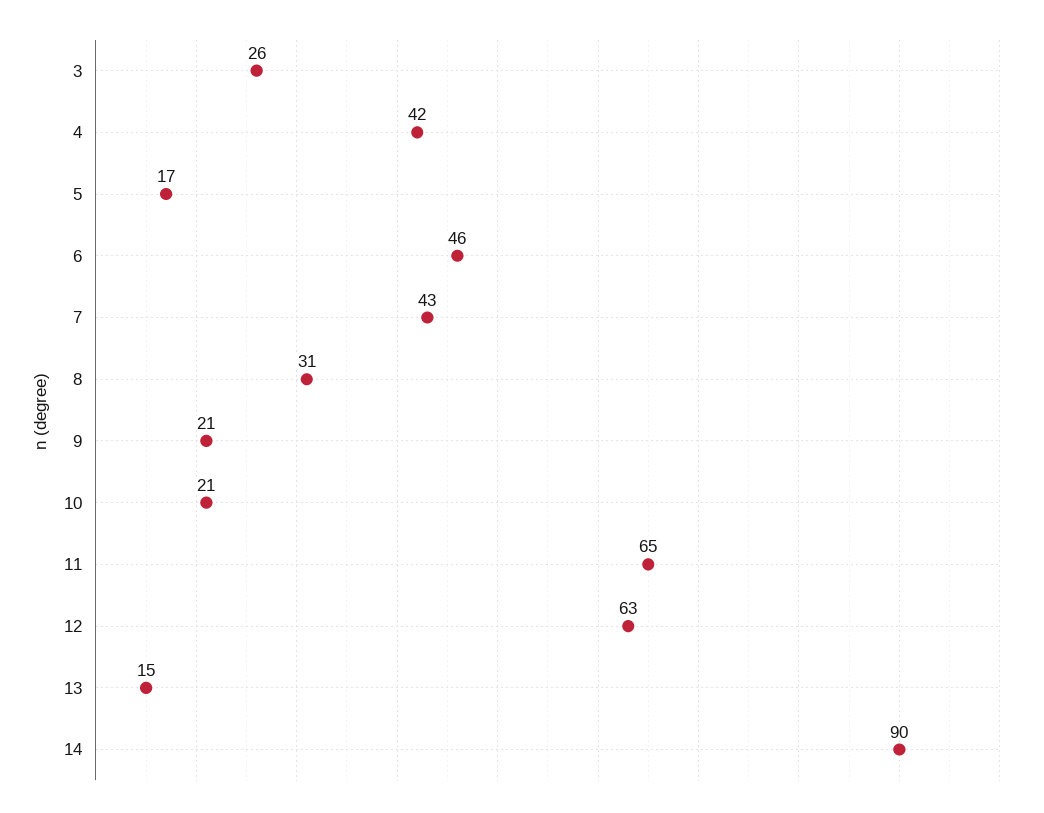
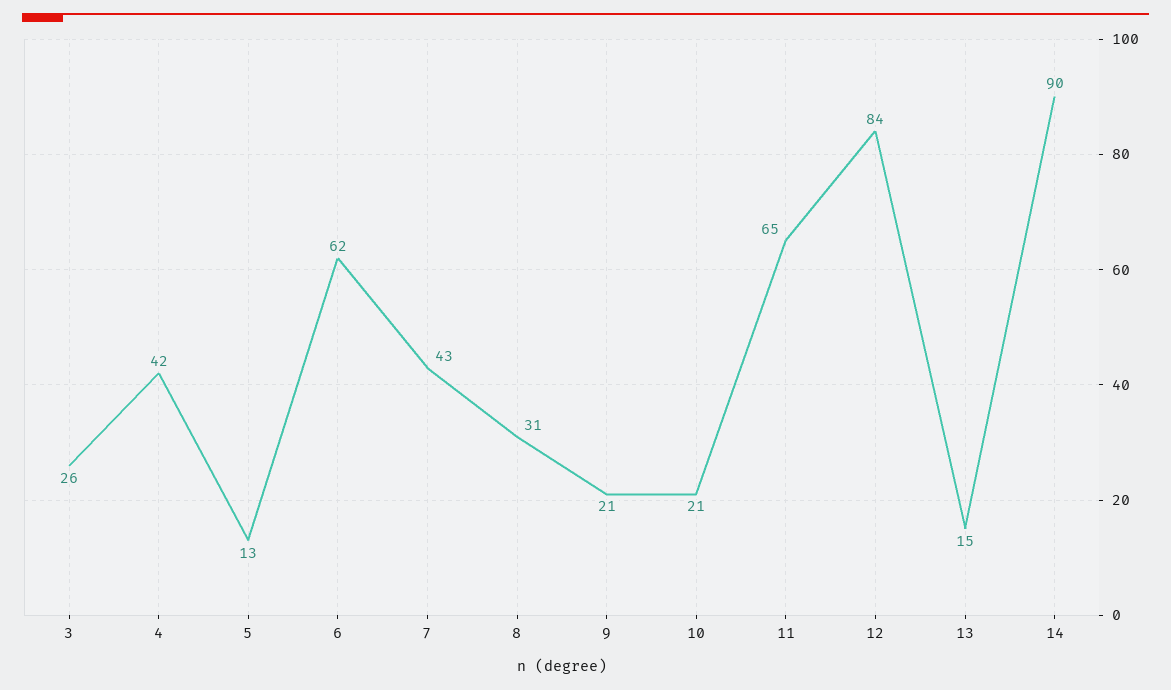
5: 17 -> 13
6: 46 -> 62
12: 63 -> 84

